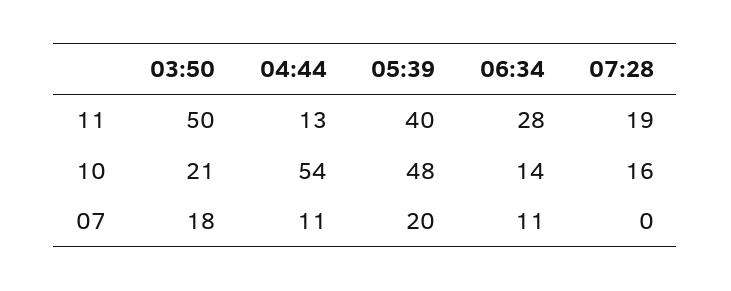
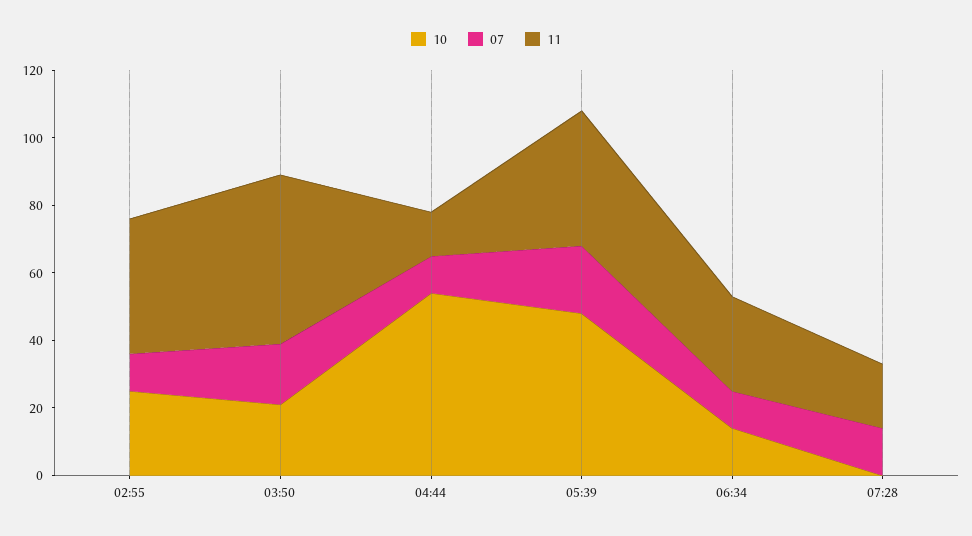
10, 07:28: 16 -> 0
07, 07:28: 0 -> 15
10, 02:55: none -> 25
07, 02:55: none -> 10
11, 02:55: none -> 40

